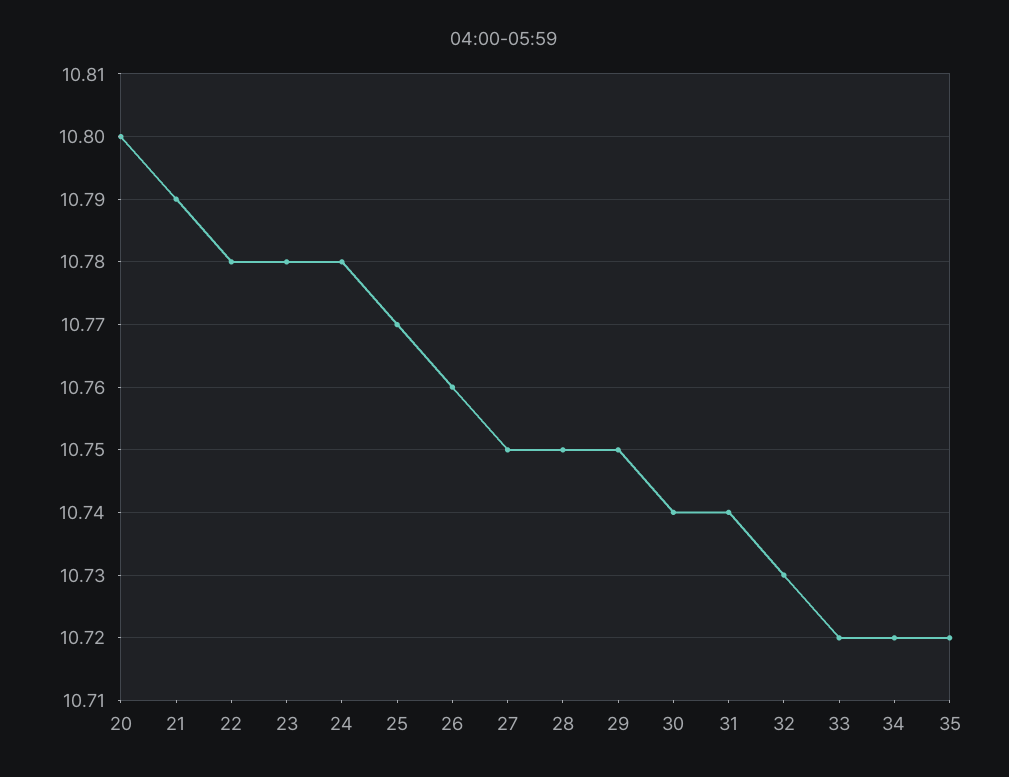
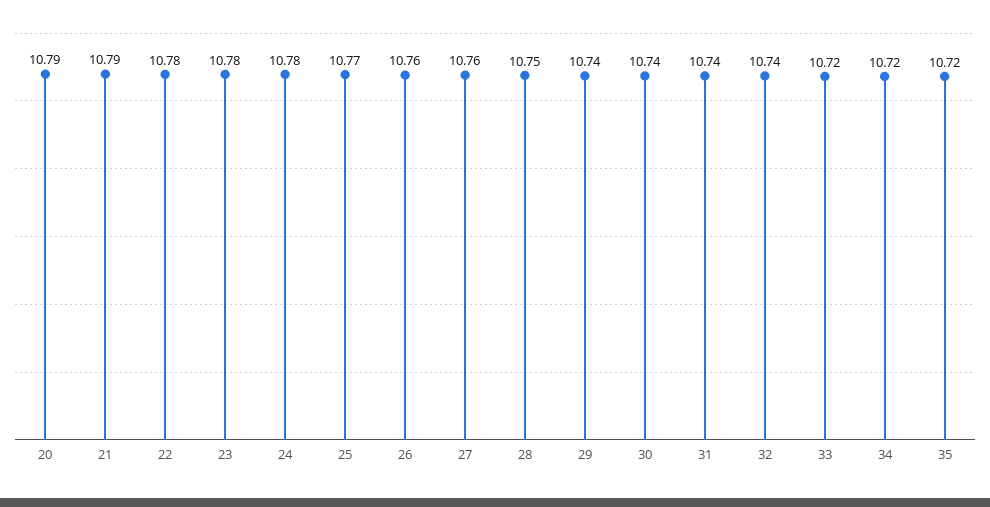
20: 10.8 -> 10.79
27: 10.75 -> 10.76
29: 10.75 -> 10.74
32: 10.73 -> 10.74

